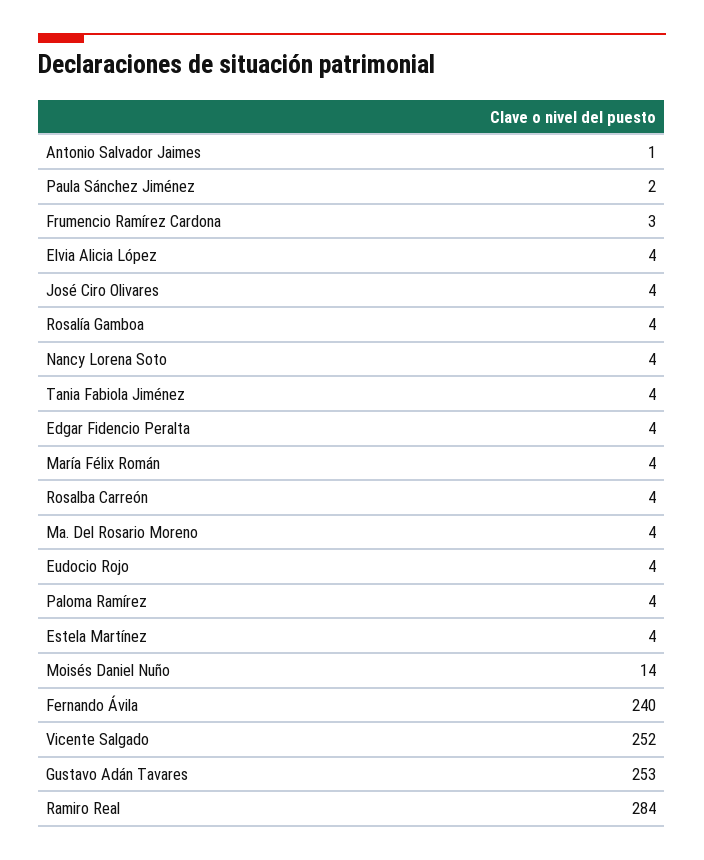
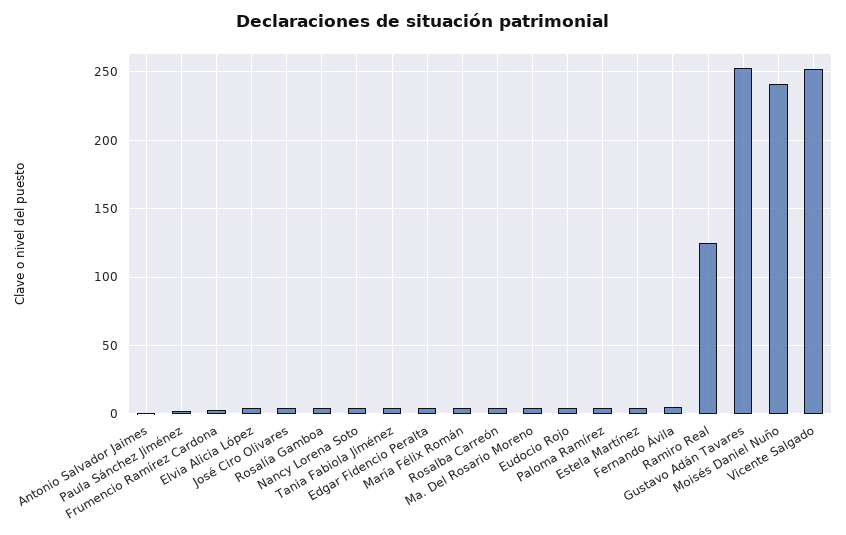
Moisés Daniel Nuño: 14 -> 240
Fernando Ávila: 240 -> 5
Ramiro Real: 284 -> 125

